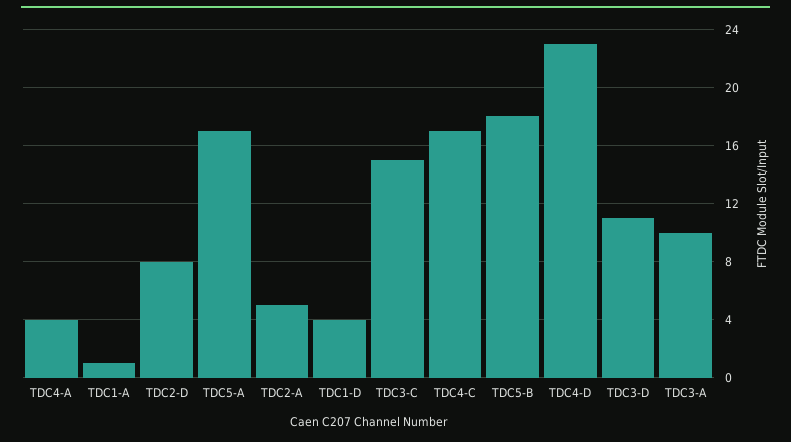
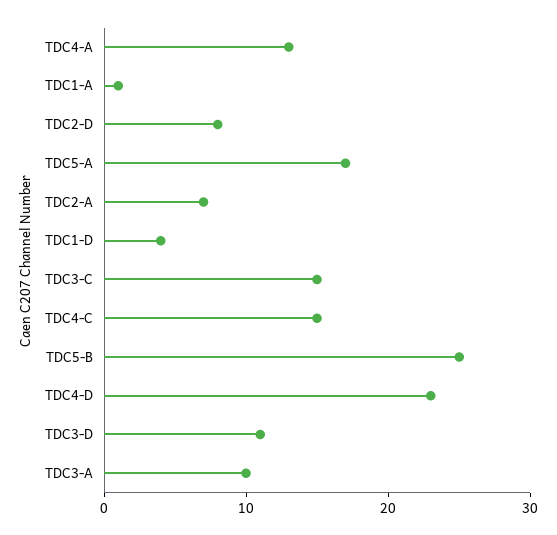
TDC4-A: 4 -> 13
TDC2-A: 5 -> 7
TDC4-C: 17 -> 15
TDC5-B: 18 -> 25

